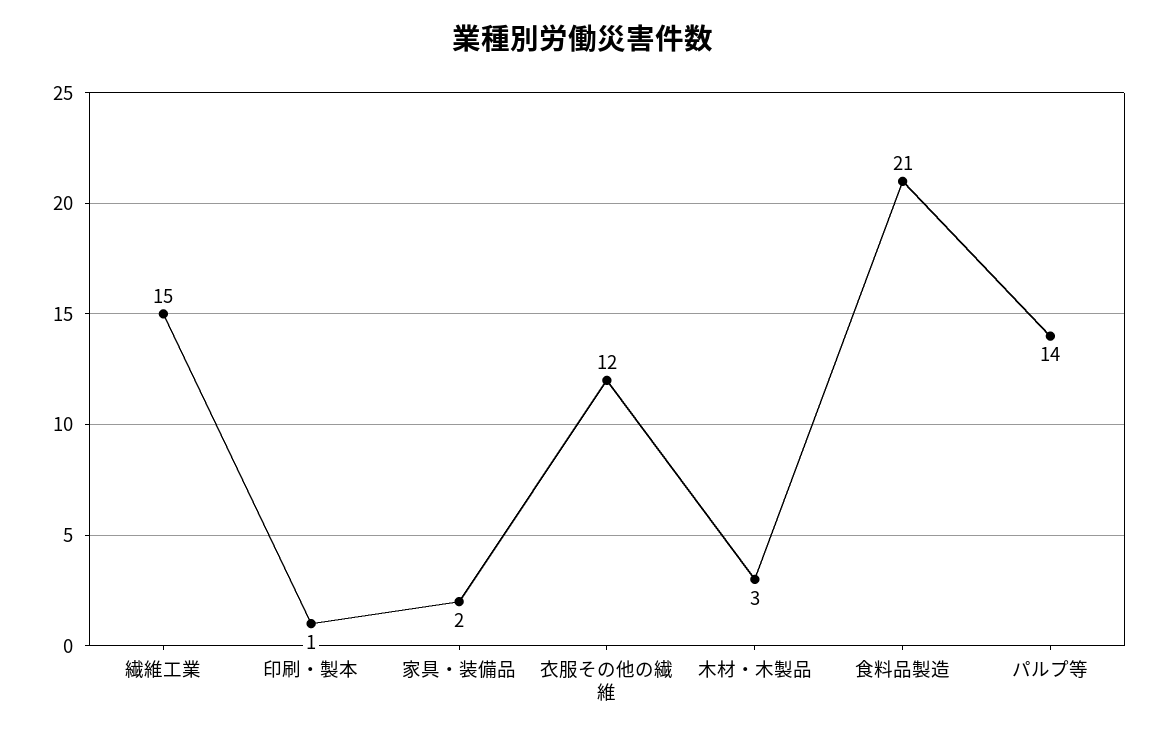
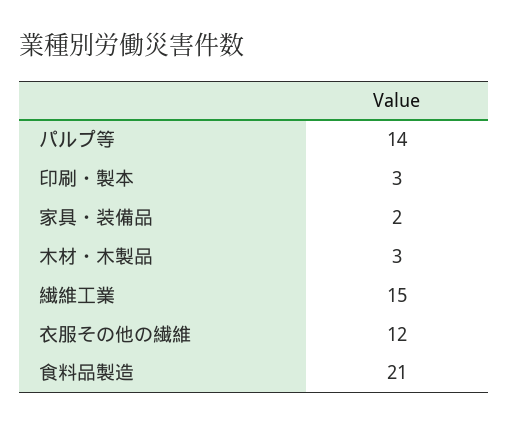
印刷・製本: 1 -> 3

